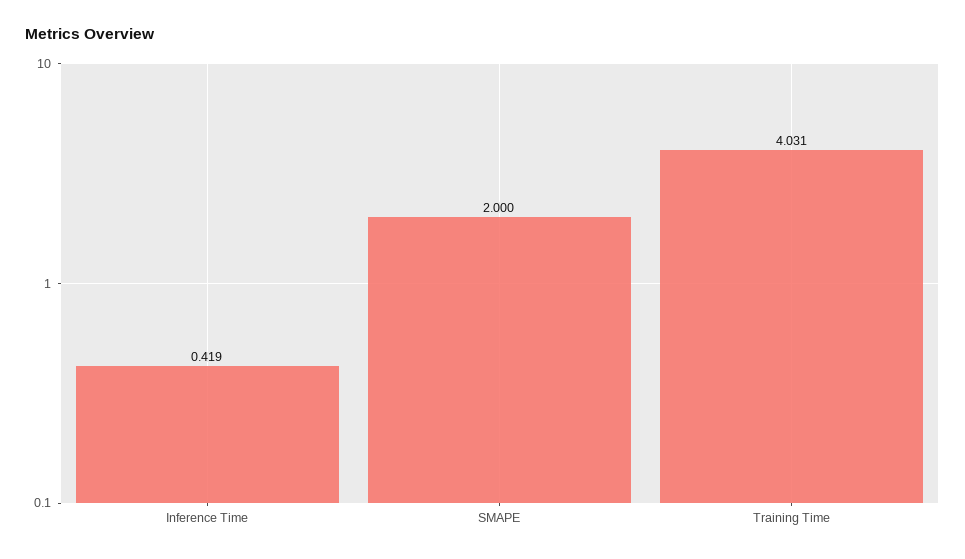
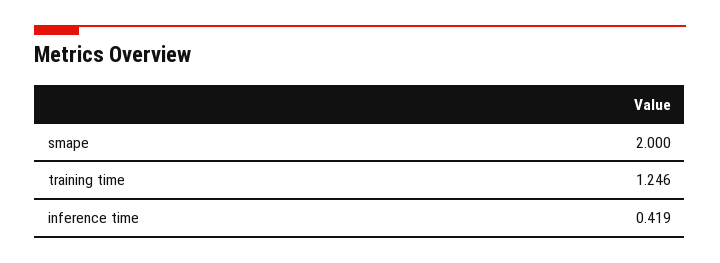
Training Time: 4.031 -> 1.246

